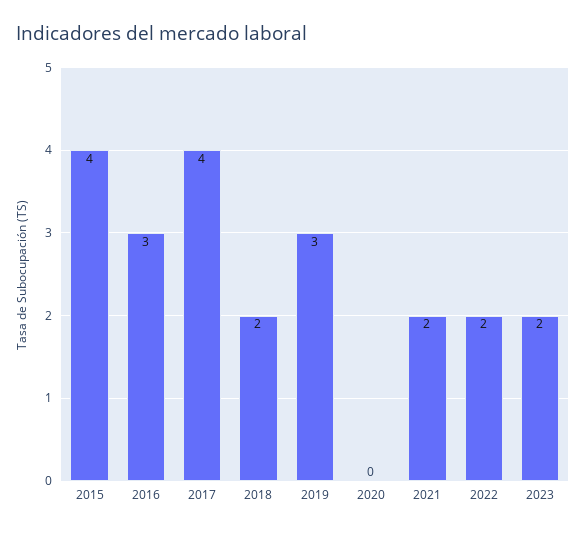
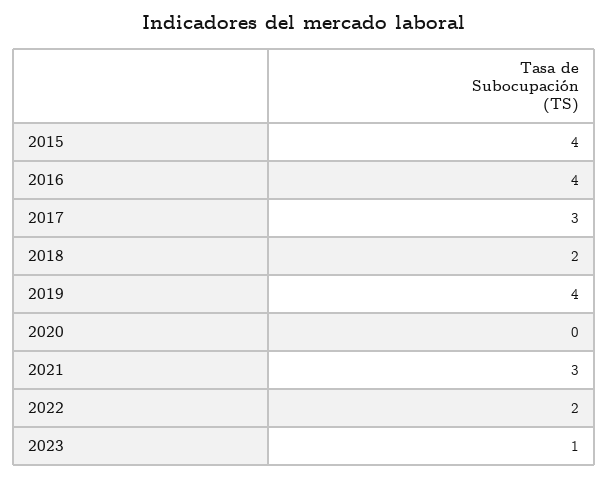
2016: 3 -> 4
2017: 4 -> 3
2019: 3 -> 4
2021: 2 -> 3
2023: 2 -> 1

